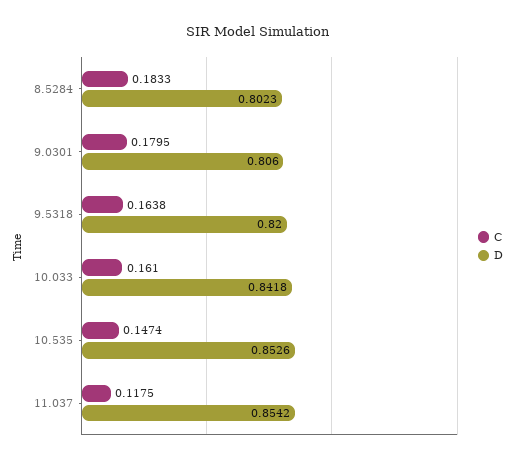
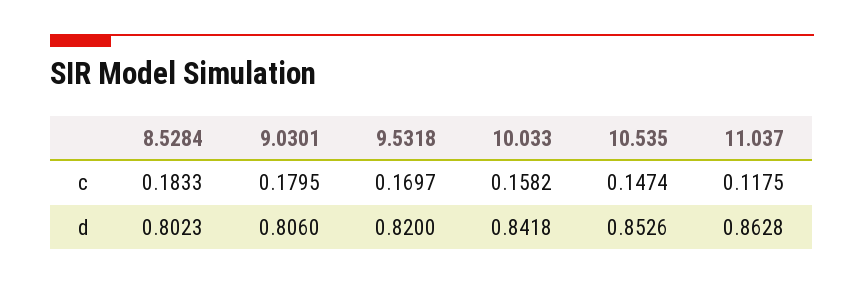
C, 9.5318: 0.1638 -> 0.1697
C, 10.033: 0.161 -> 0.1582
D, 11.037: 0.8542 -> 0.8628

